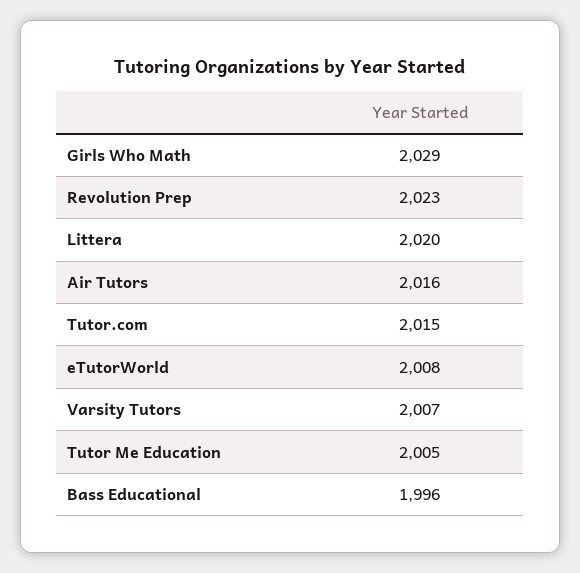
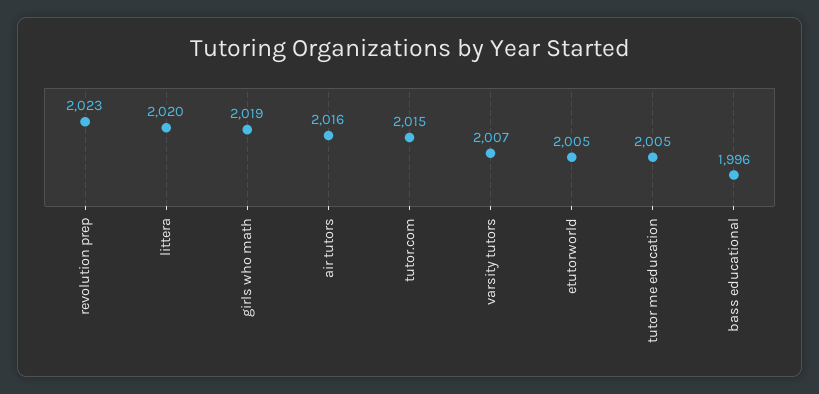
Girls Who Math: 2029 -> 2019
eTutorWorld: 2008 -> 2005

